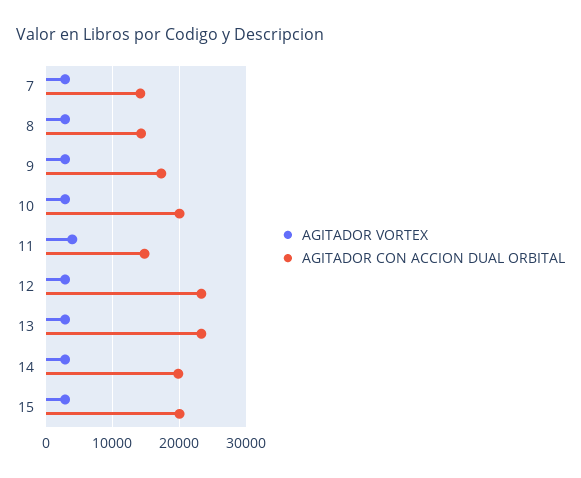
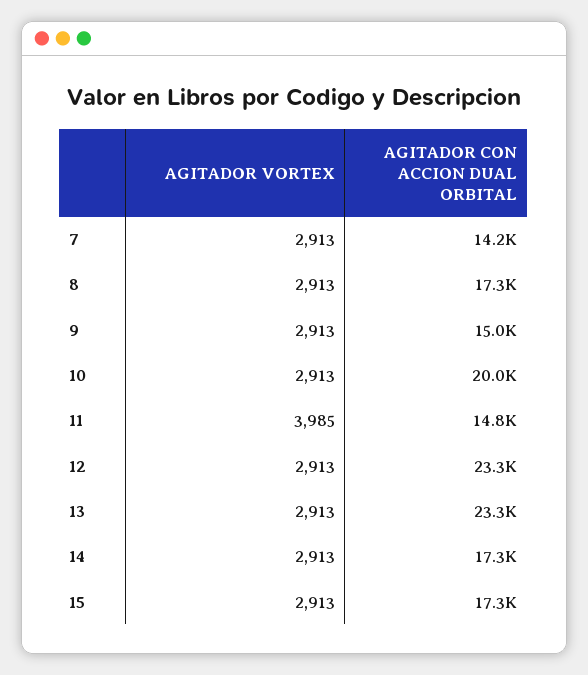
AGITADOR CON ACCION DUAL ORBITAL, 8: 14000 -> 17300
AGITADOR CON ACCION DUAL ORBITAL, 9: 17000 -> 15000
AGITADOR CON ACCION DUAL ORBITAL, 14: 20000 -> 17300
AGITADOR CON ACCION DUAL ORBITAL, 15: 20000 -> 17300

